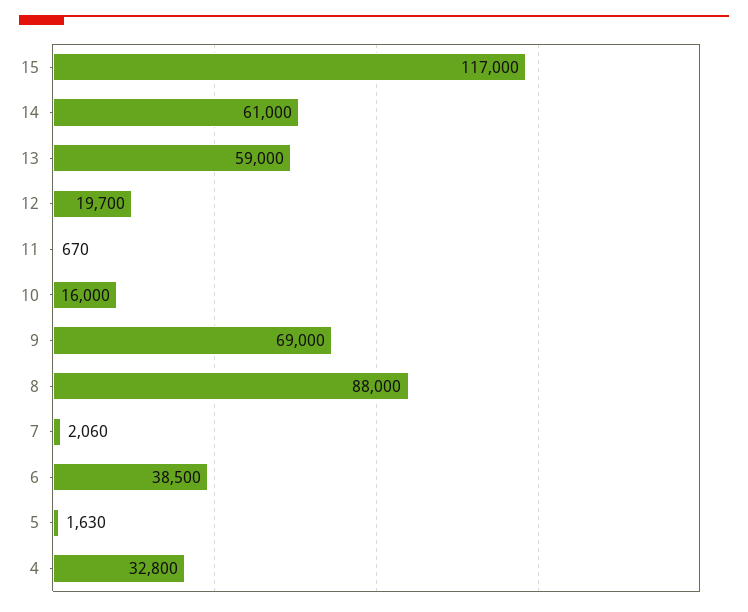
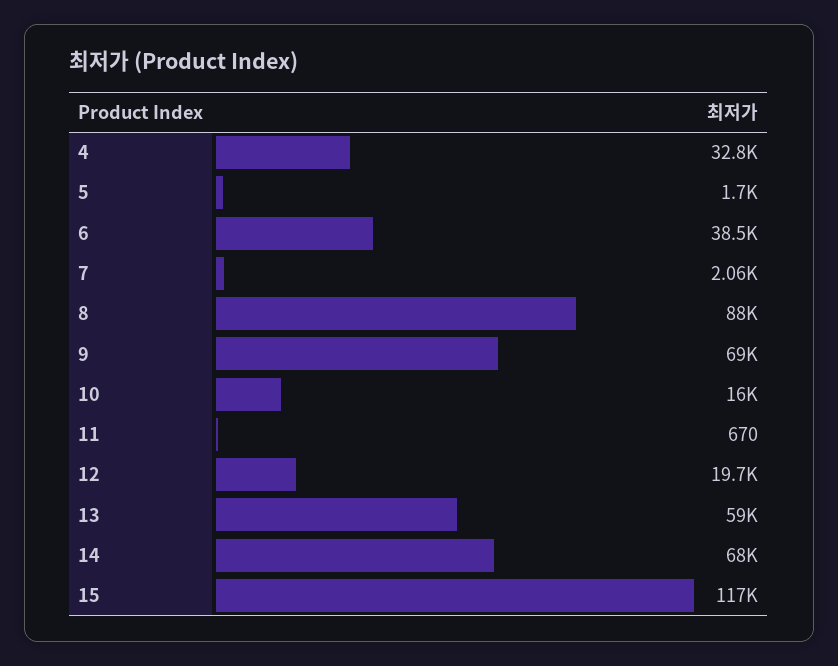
14: 61000 -> 68000
5: 1630 -> 1700

